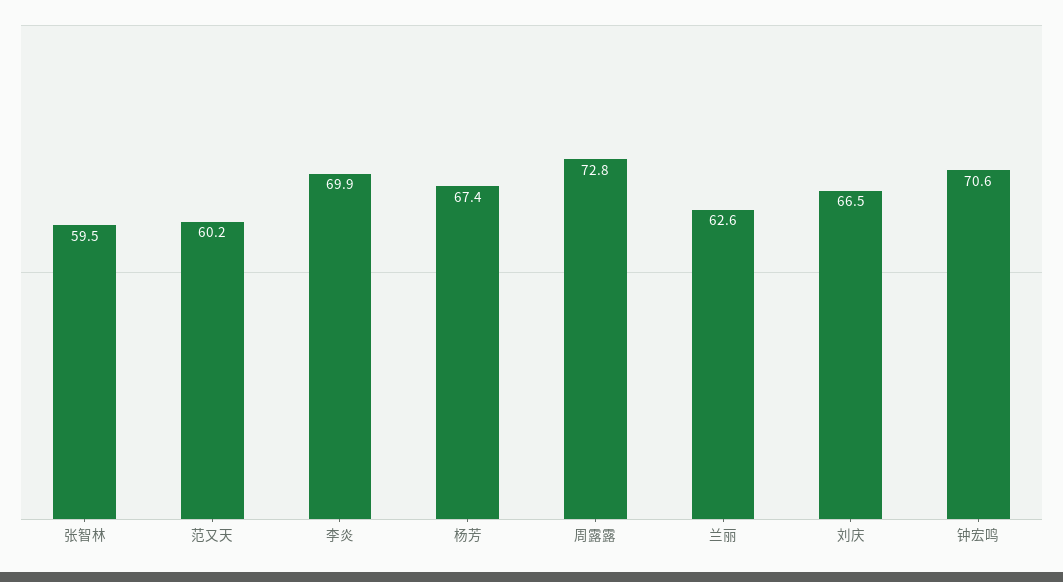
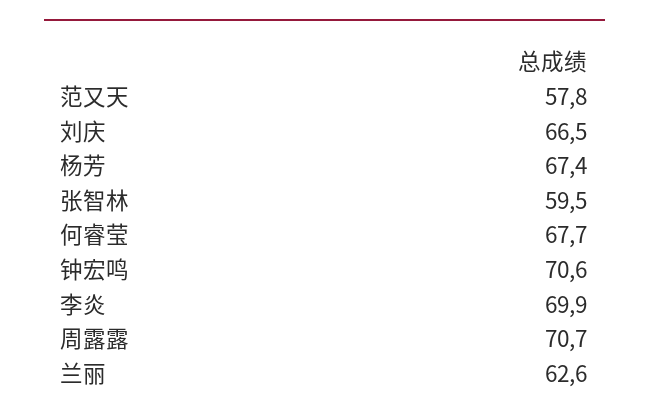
范又天: 60.2 -> 57.8
周露露: 72.8 -> 70.7
何睿莹: none -> 67.7

